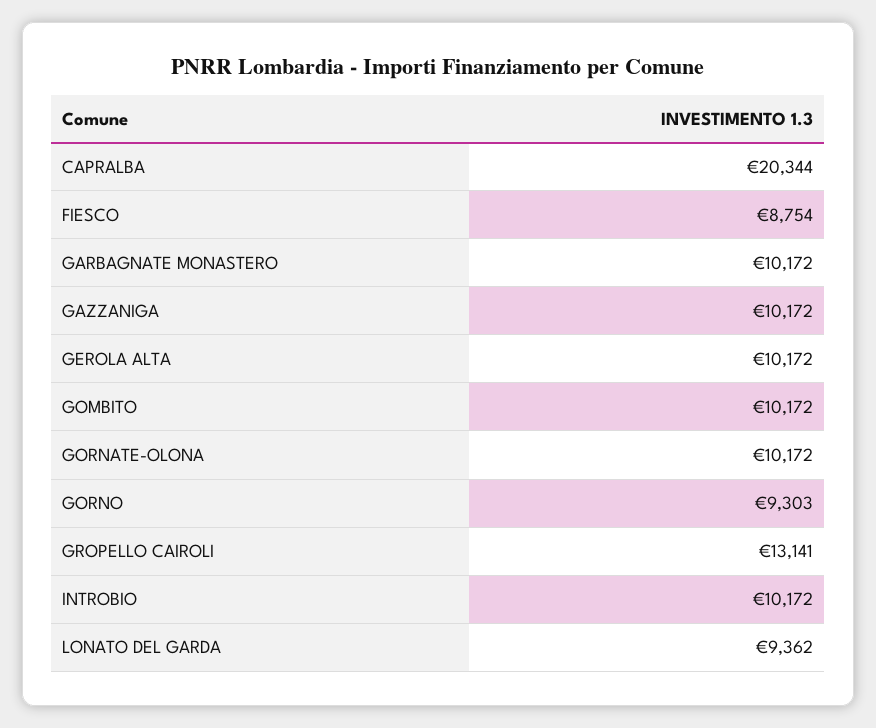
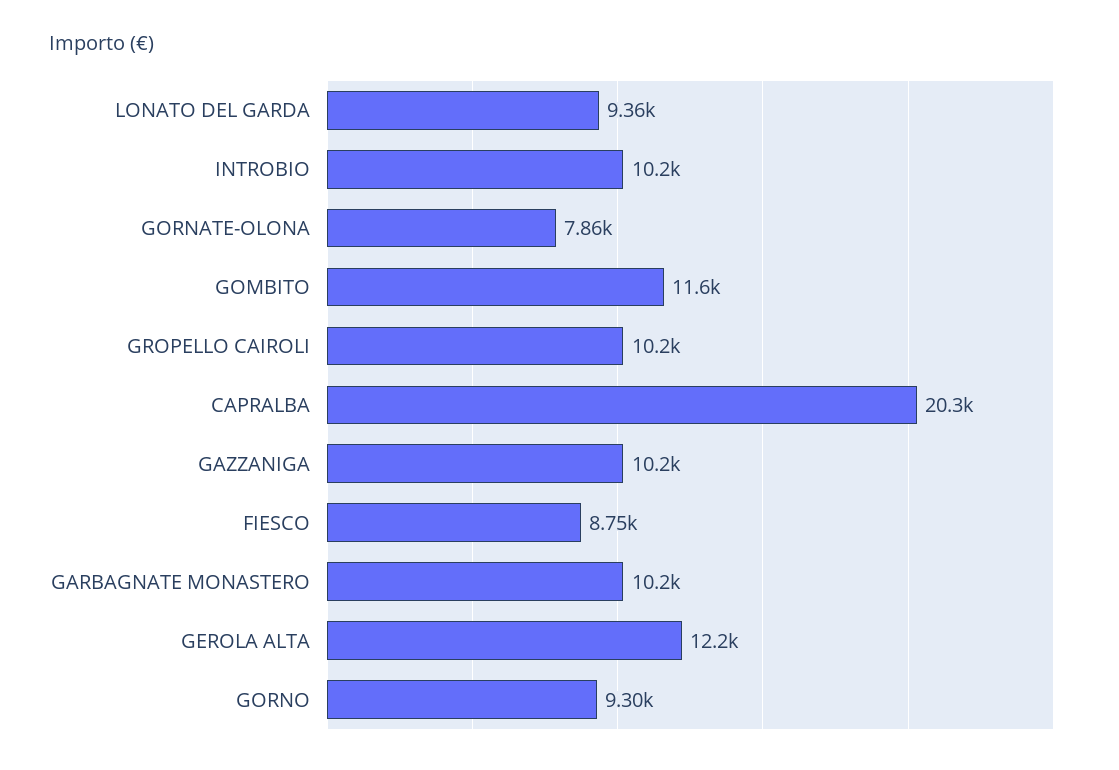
GEROLA ALTA: 10172 -> 12200
GOMBITO: 10172 -> 11600
GORNATE-OLONA: 10172 -> 7860
GROPELLO CAIROLI: 13141 -> 10200

